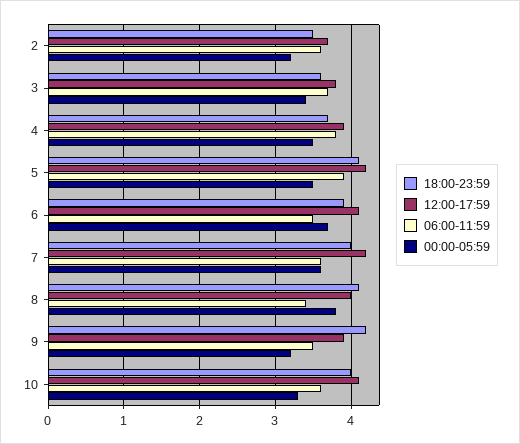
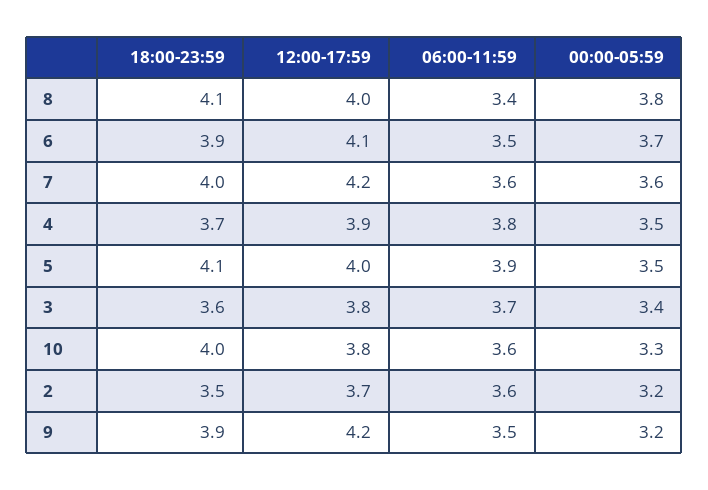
12:00-17:59, 5: 4.2 -> 4
18:00-23:59, 9: 4.2 -> 3.9
12:00-17:59, 9: 3.9 -> 4.2
12:00-17:59, 10: 4.1 -> 3.8

